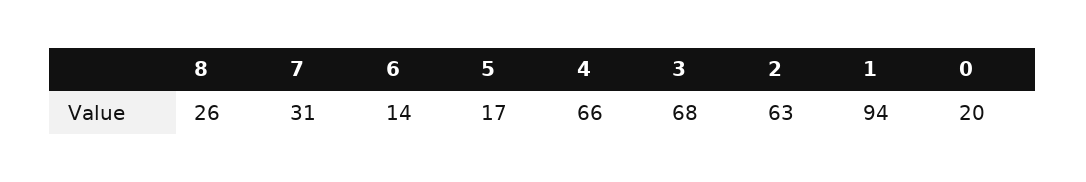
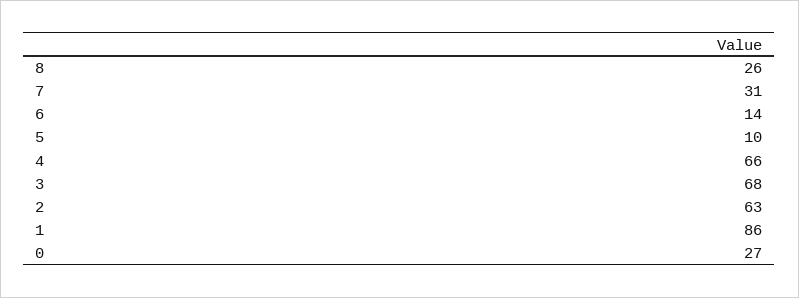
5: 17 -> 10
1: 94 -> 86
0: 20 -> 27

